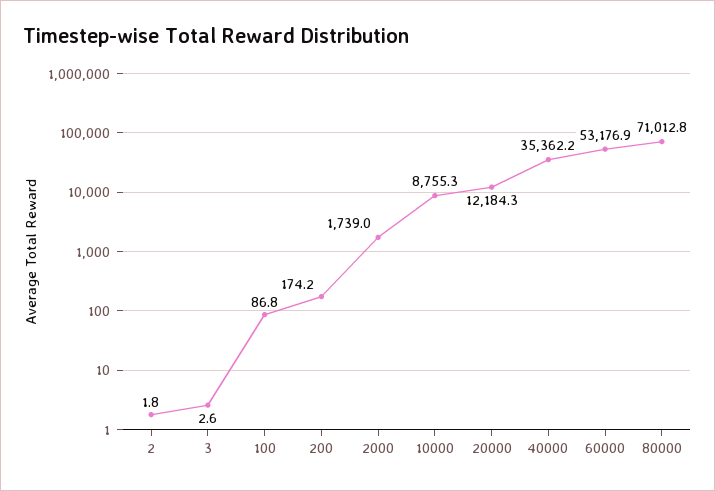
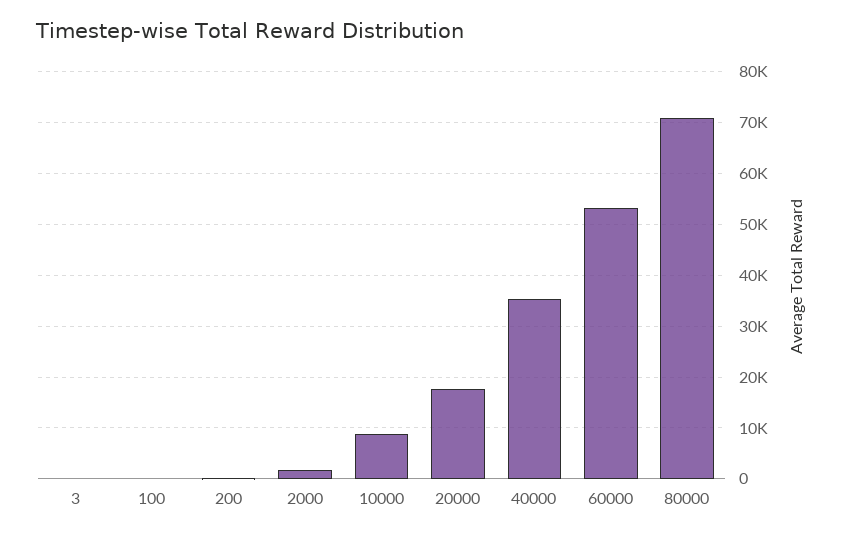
2: 1.8 -> none
20000: 12184.3 -> 18000

